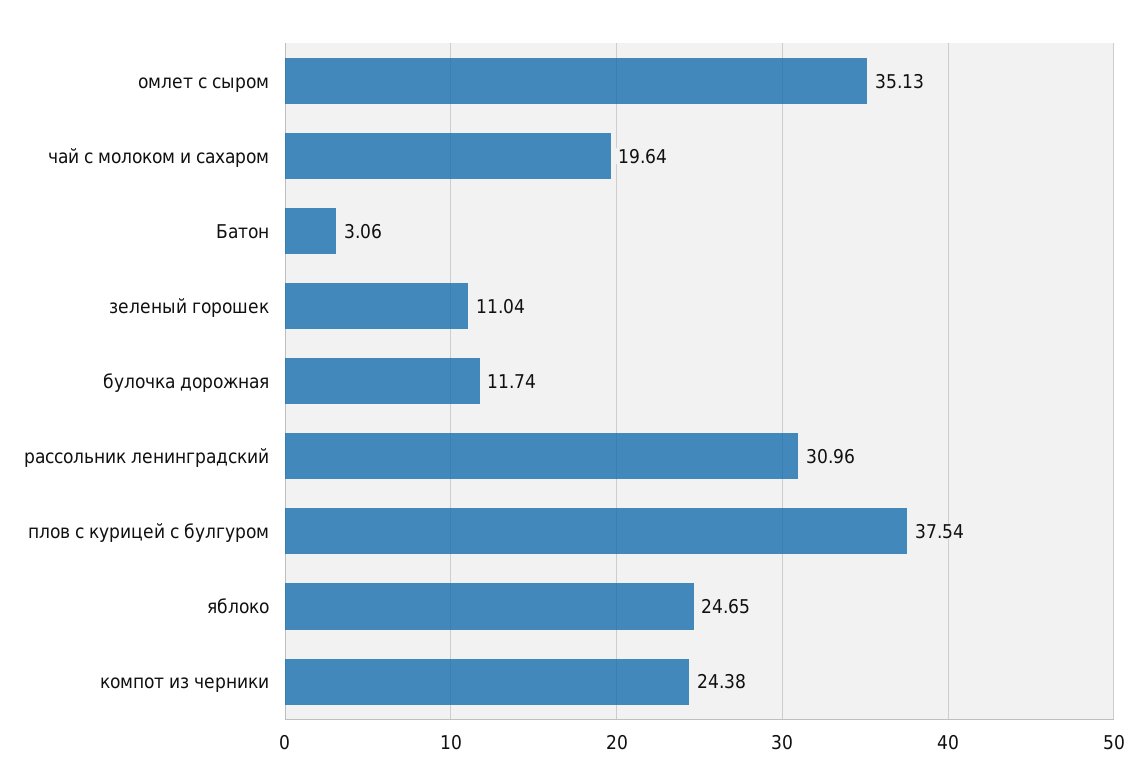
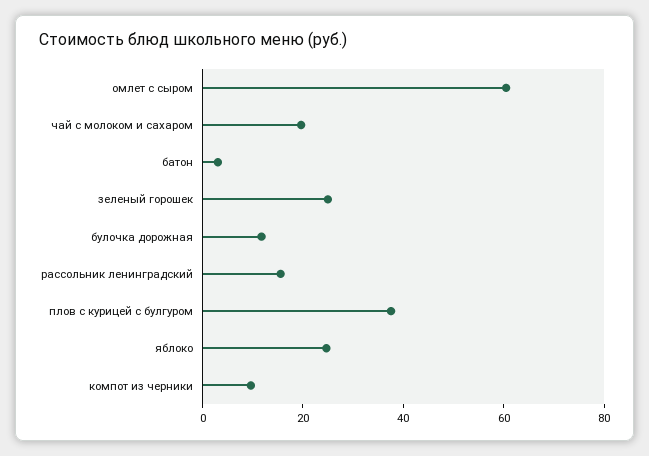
омлет с сыром: 35.13 -> 60
зеленый горошек: 11.04 -> 25
рассольник ленинградский: 30.96 -> 15
компот из черники: 24.38 -> 10

